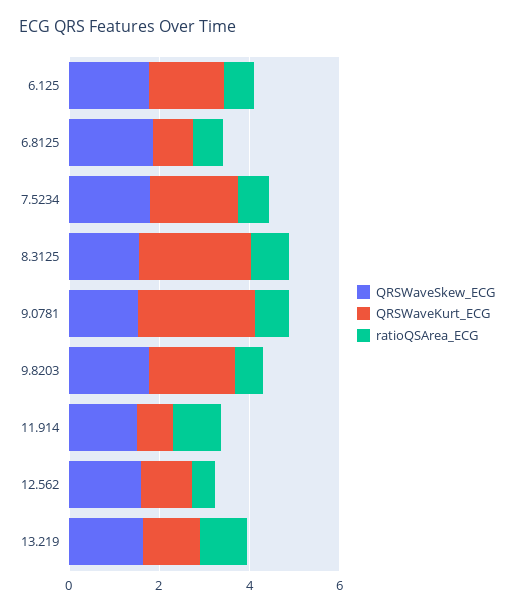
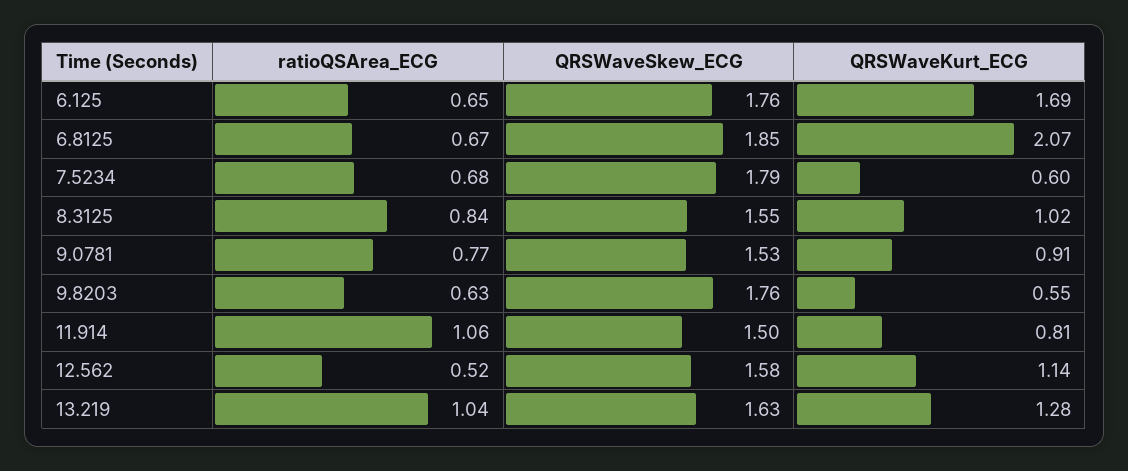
QRSWaveKurt_ECG, 6.8125: 1 -> 2.07
QRSWaveKurt_ECG, 7.5234: 2 -> 0.6
QRSWaveKurt_ECG, 8.3125: 2.5 -> 1.02
QRSWaveKurt_ECG, 9.0781: 2.5 -> 0.91
QRSWaveKurt_ECG, 9.8203: 2 -> 0.55

